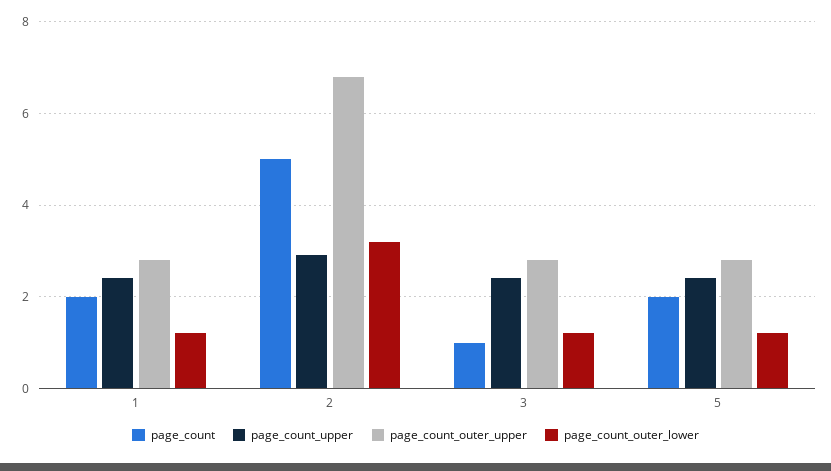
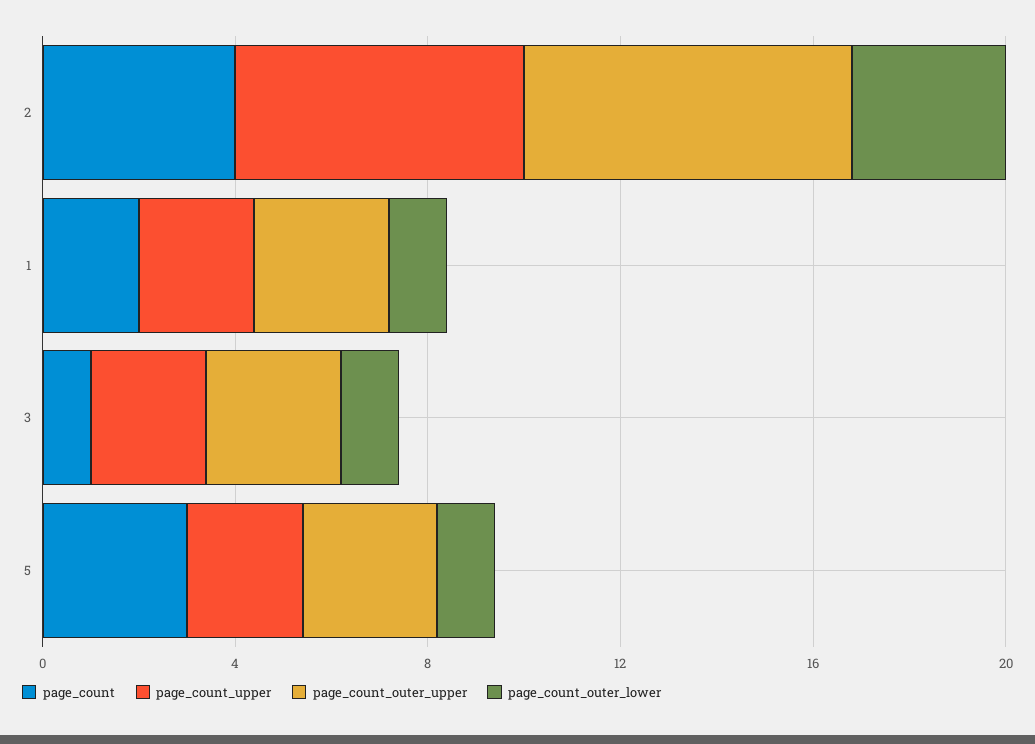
page_count, 2: 5 -> 4
page_count_upper, 2: 3 -> 6
page_count, 5: 2 -> 3

